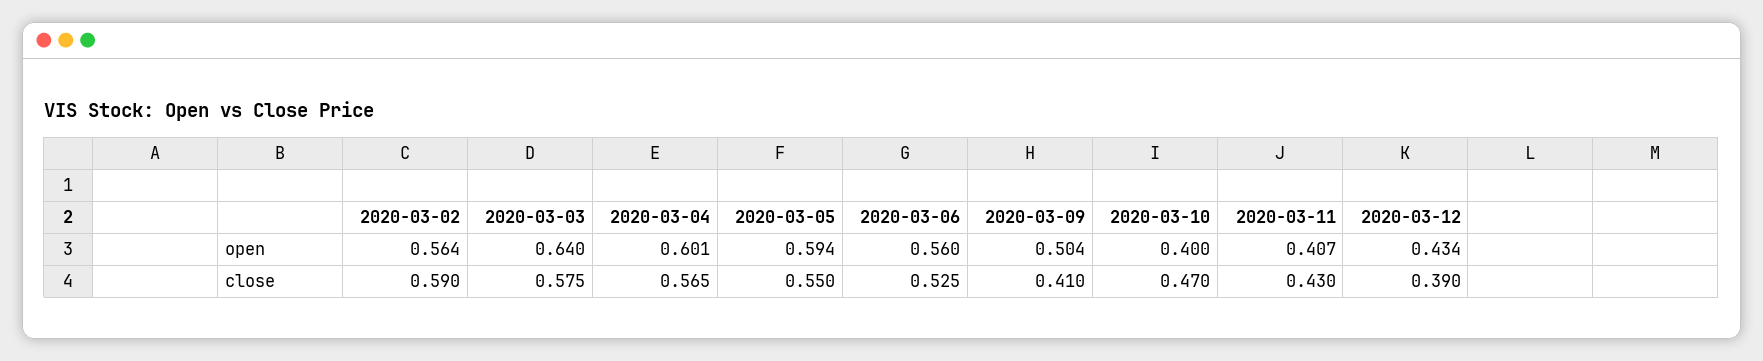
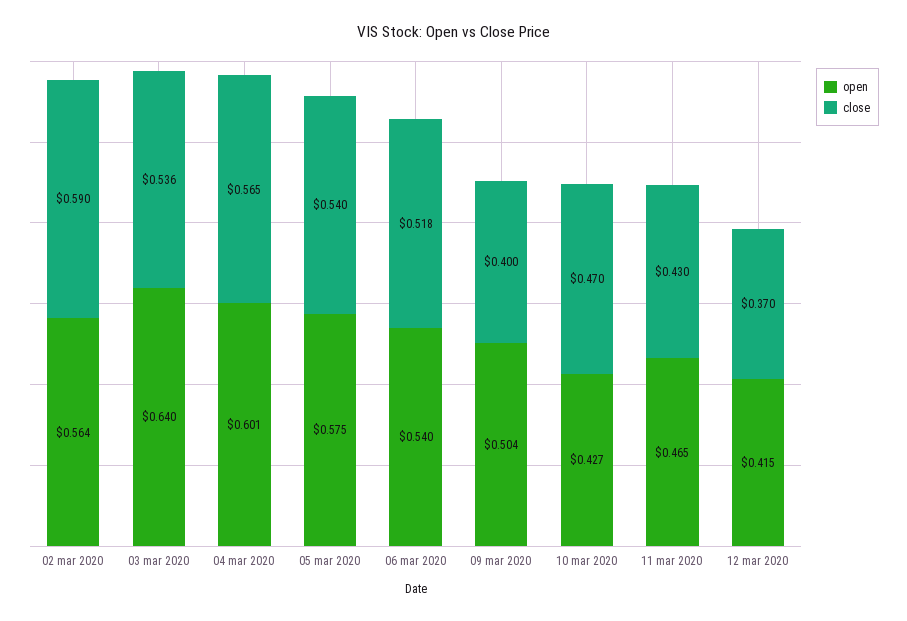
open, 2020-03-05: 0.594 -> 0.575
open, 2020-03-06: 0.56 -> 0.54
open, 2020-03-10: 0.4 -> 0.427
open, 2020-03-11: 0.407 -> 0.465
open, 2020-03-12: 0.434 -> 0.415
close, 2020-03-03: 0.575 -> 0.536
close, 2020-03-05: 0.55 -> 0.54
close, 2020-03-06: 0.525 -> 0.518
close, 2020-03-09: 0.41 -> 0.4
close, 2020-03-12: 0.39 -> 0.37

